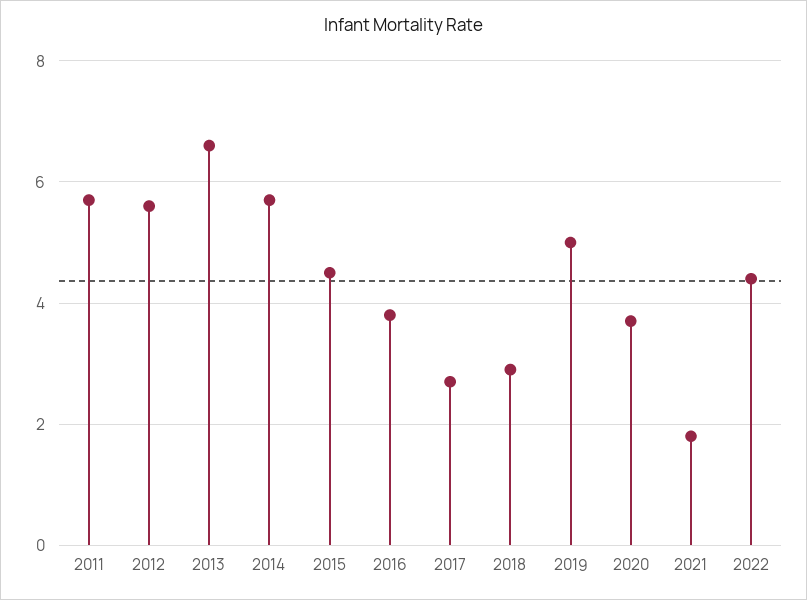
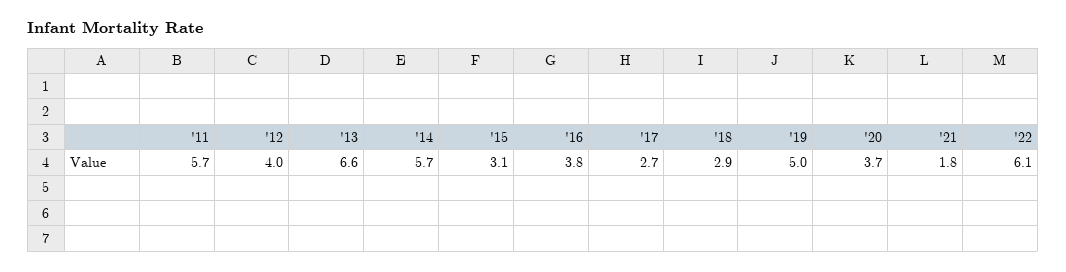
2012: 5.5 -> 4
2015: 4.5 -> 3.1
2022: 4.5 -> 6.1

